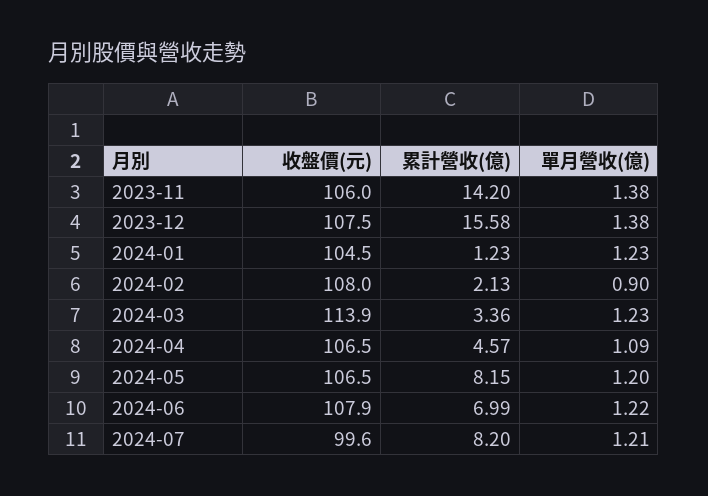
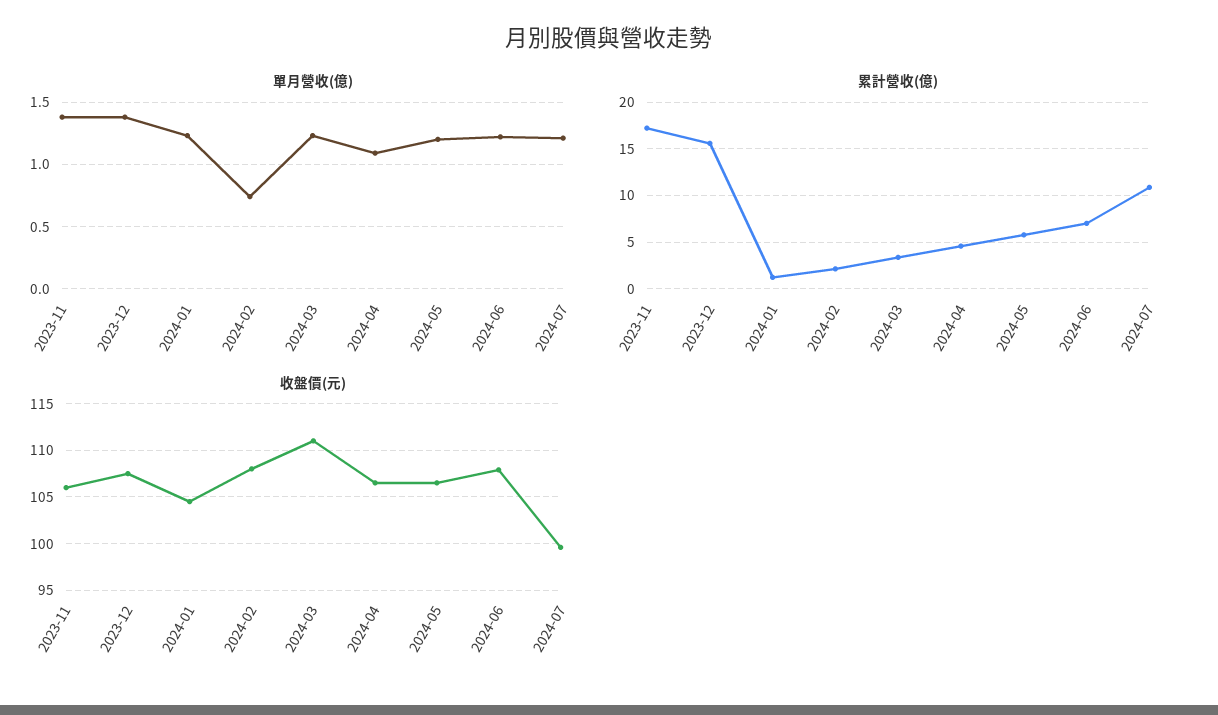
累計營收(億), 2023-11: 14.2 -> 17
單月營收(億), 2024-02: 0.9 -> 0.75
收盤價(元), 2024-03: 113.9 -> 111
累計營收(億), 2024-05: 8.15 -> 6
累計營收(億), 2024-07: 8.2 -> 11

